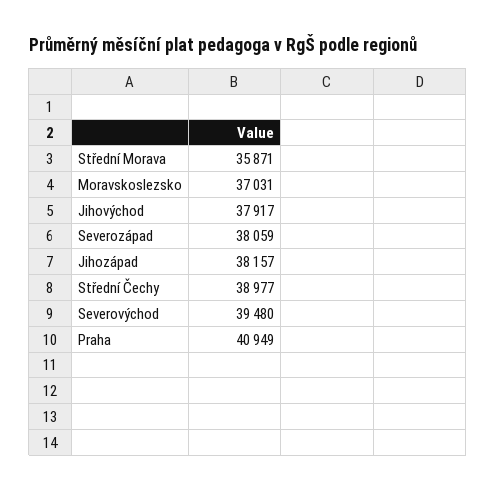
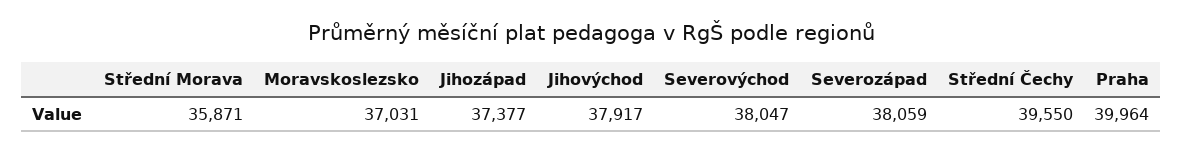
Jihozápad: 38157 -> 37377
Střední Čechy: 38977 -> 39550
Severovýchod: 39480 -> 38047
Praha: 40949 -> 39964

